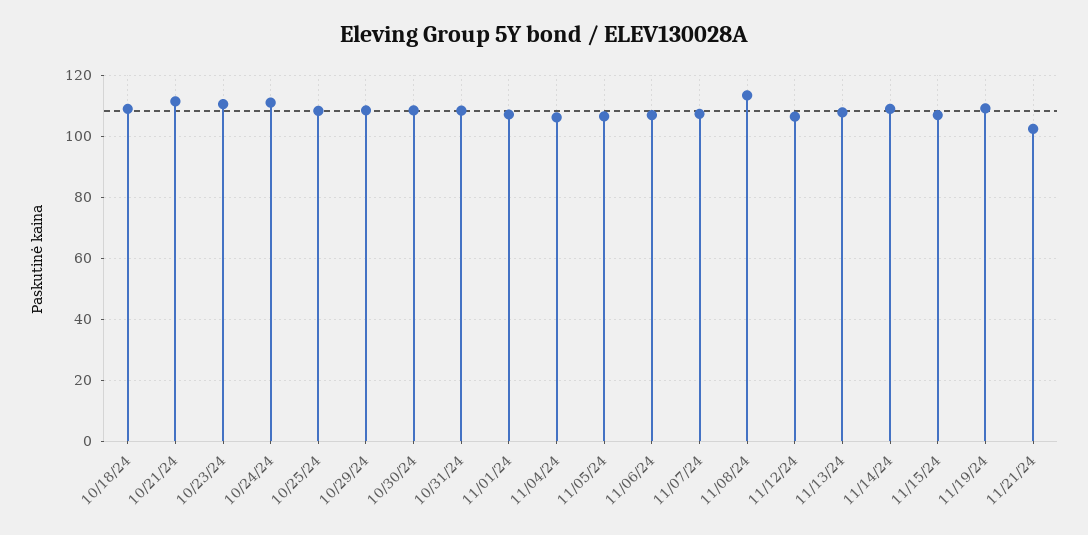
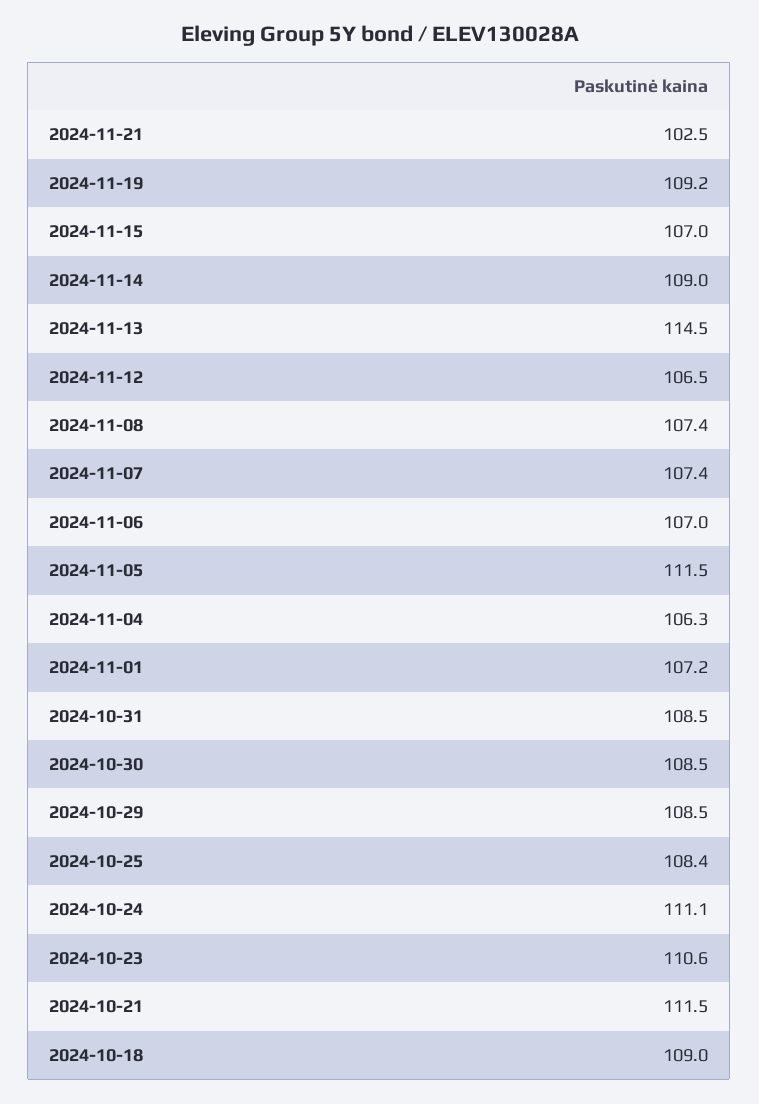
11/05/24: 106 -> 111.5
11/08/24: 114 -> 107.4
11/13/24: 108 -> 114.5

